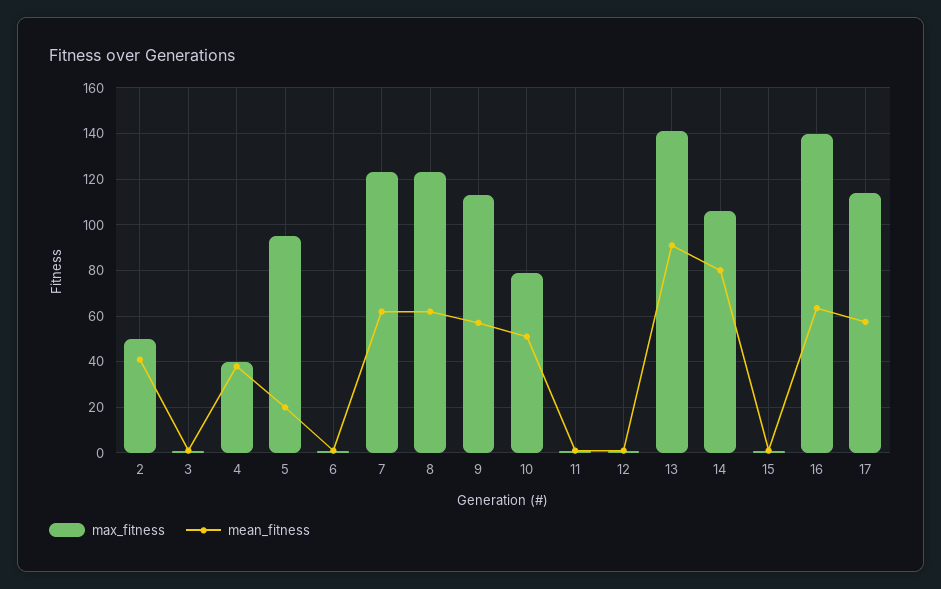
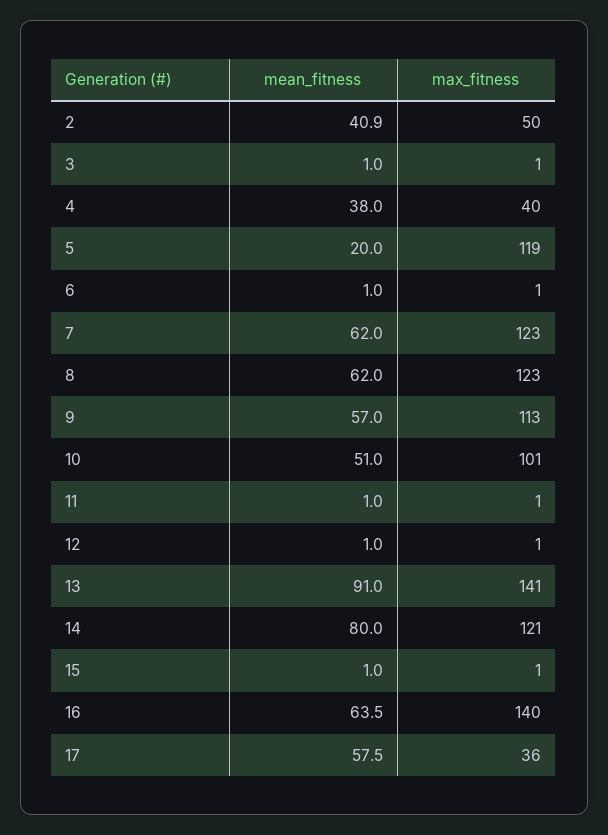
max_fitness, 5: 95 -> 119
max_fitness, 10: 80 -> 101
max_fitness, 14: 105 -> 121
max_fitness, 17: 115 -> 36

